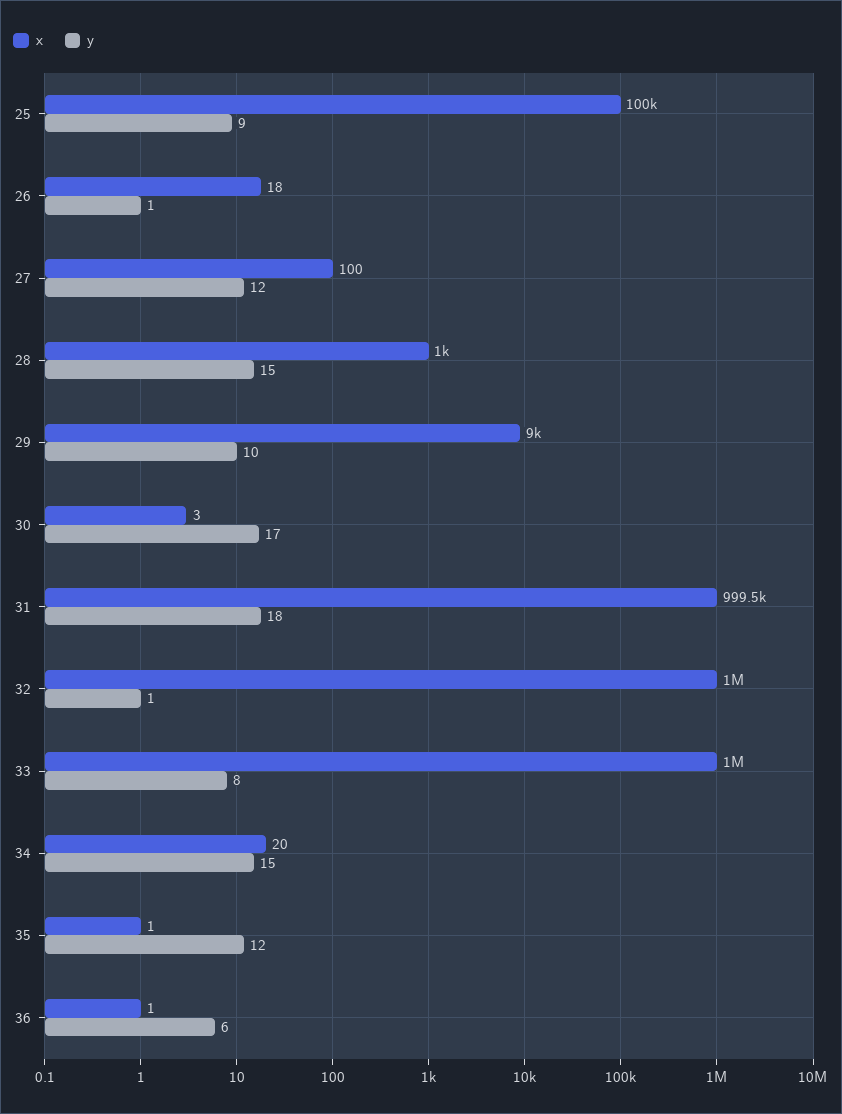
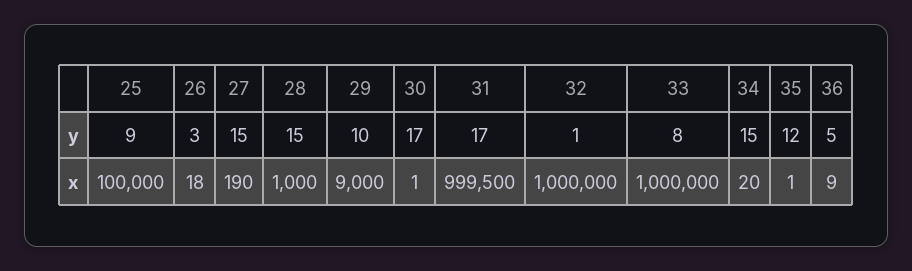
y, 26: 1 -> 3
x, 27: 100 -> 190
y, 27: 12 -> 15
x, 30: 3 -> 1
y, 31: 18 -> 17
x, 36: 1 -> 9
y, 36: 6 -> 5

